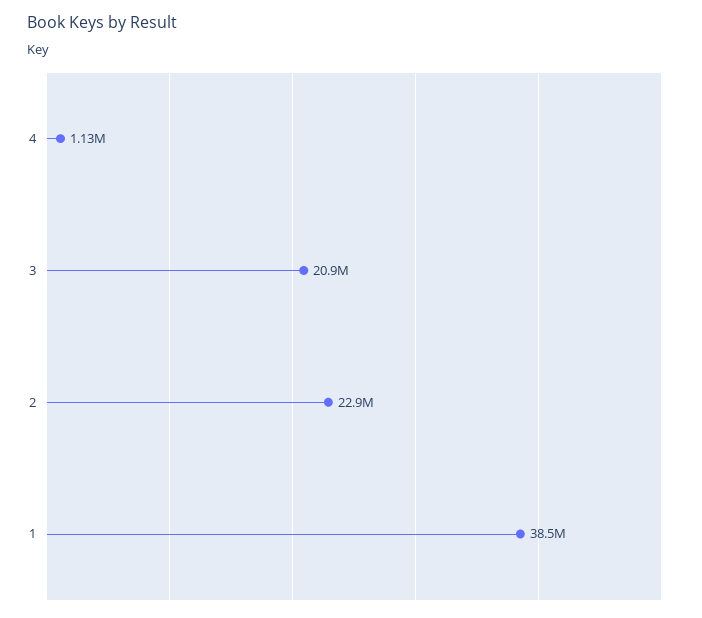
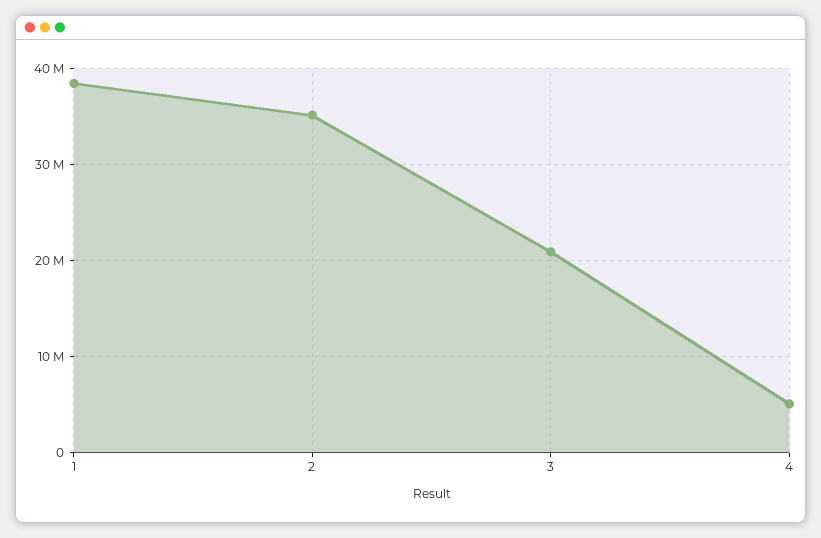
4: 1130000 -> 5000000
2: 22900000 -> 35000000

